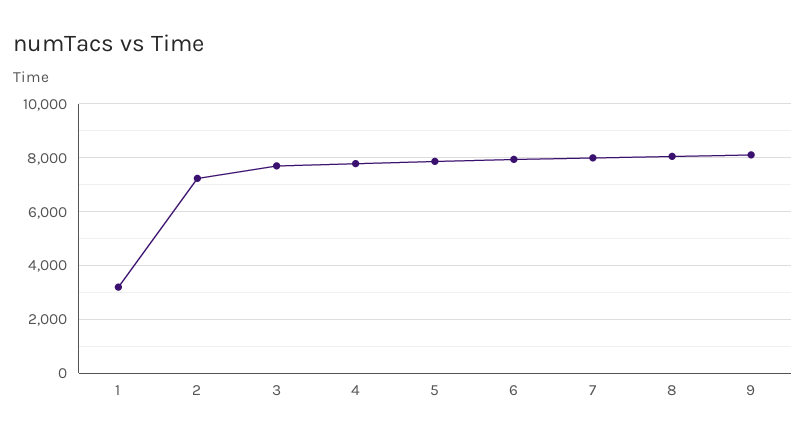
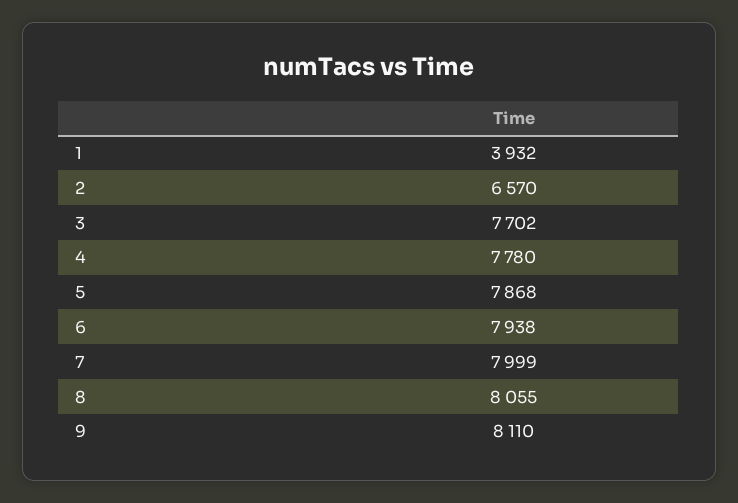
1: 3250 -> 3932
2: 7250 -> 6570

